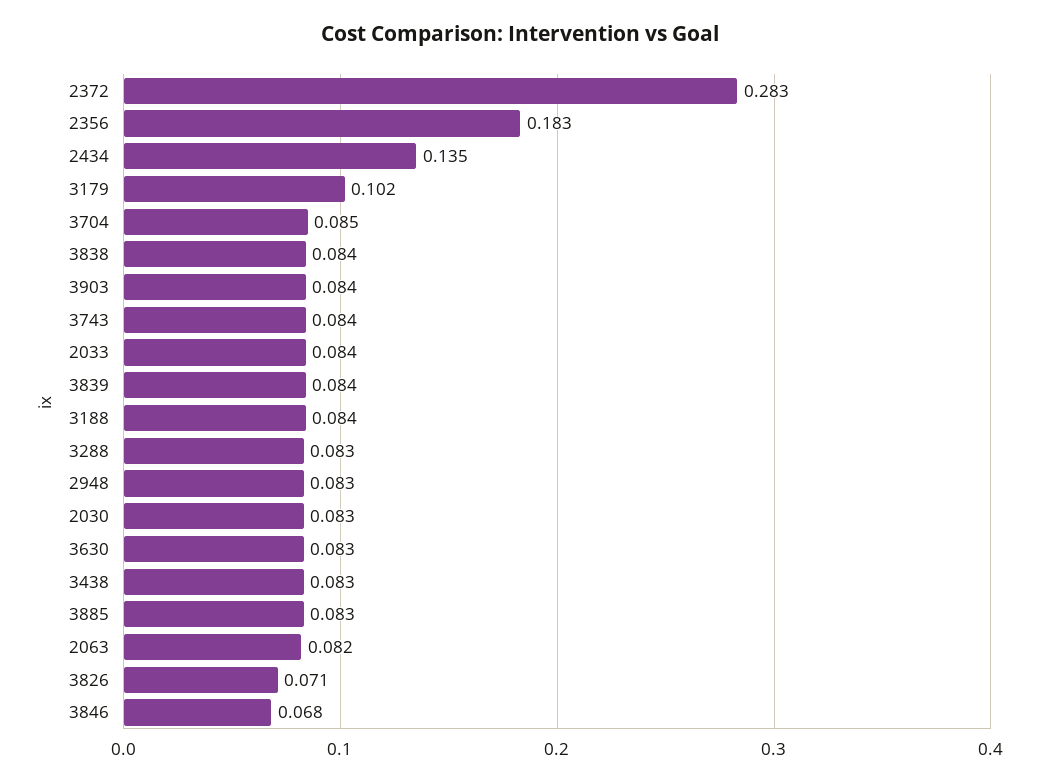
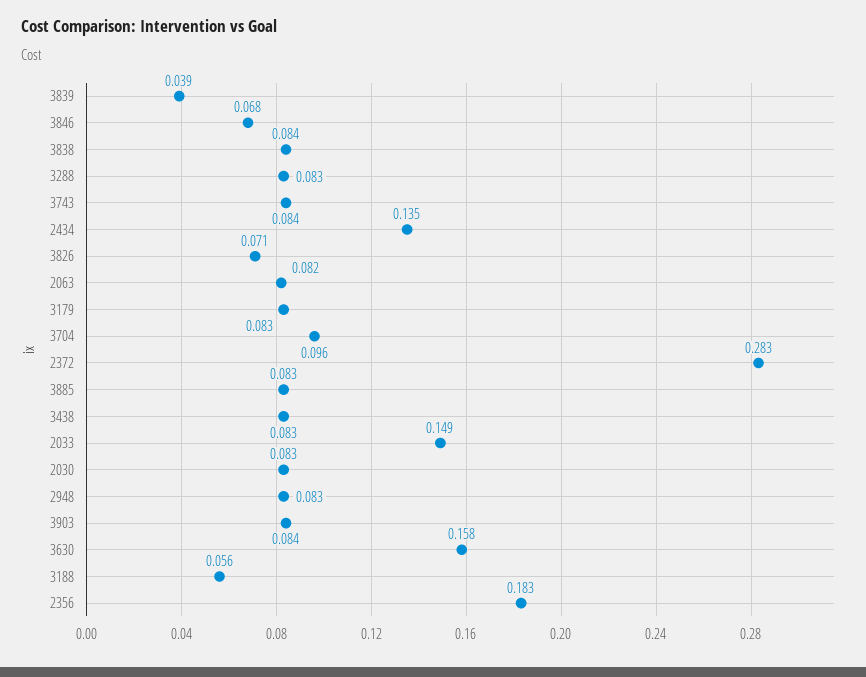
3179: 0.102 -> 0.083
3704: 0.085 -> 0.096
2033: 0.084 -> 0.149
3839: 0.084 -> 0.039
3188: 0.084 -> 0.056
3630: 0.083 -> 0.158

